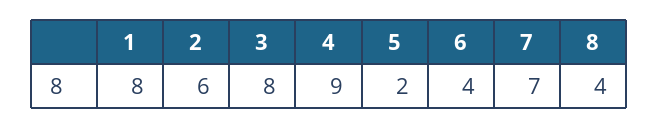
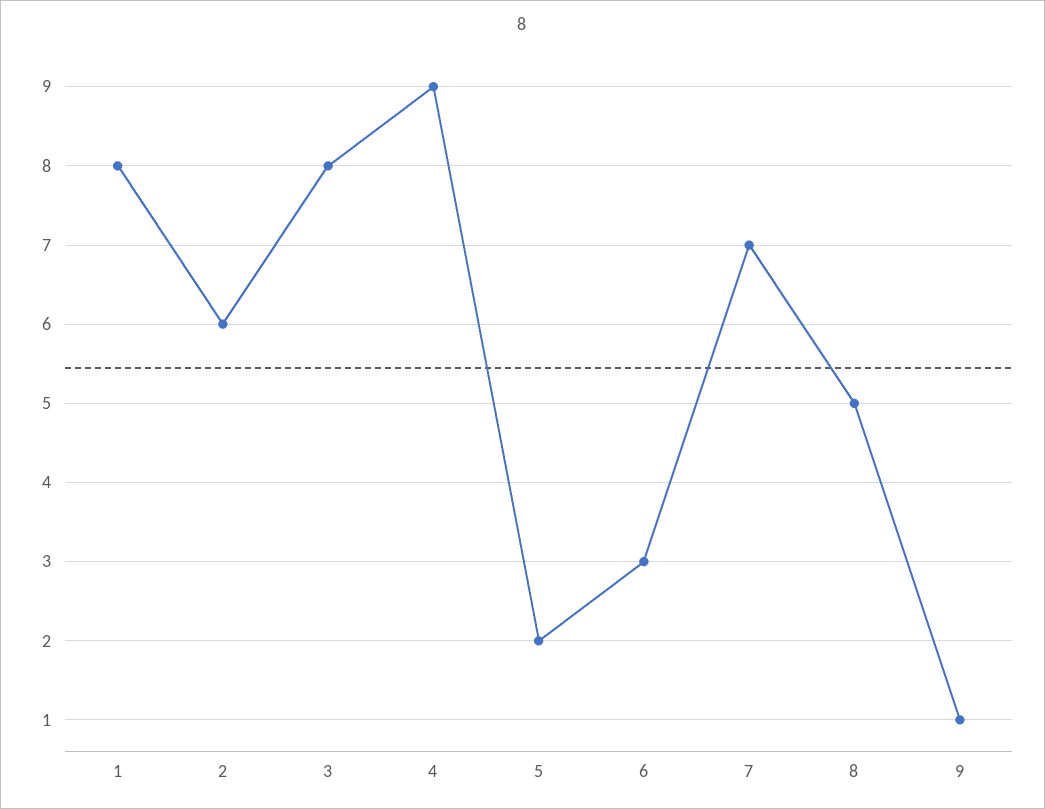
6: 4 -> 3
8: 4 -> 5
9: none -> 1

